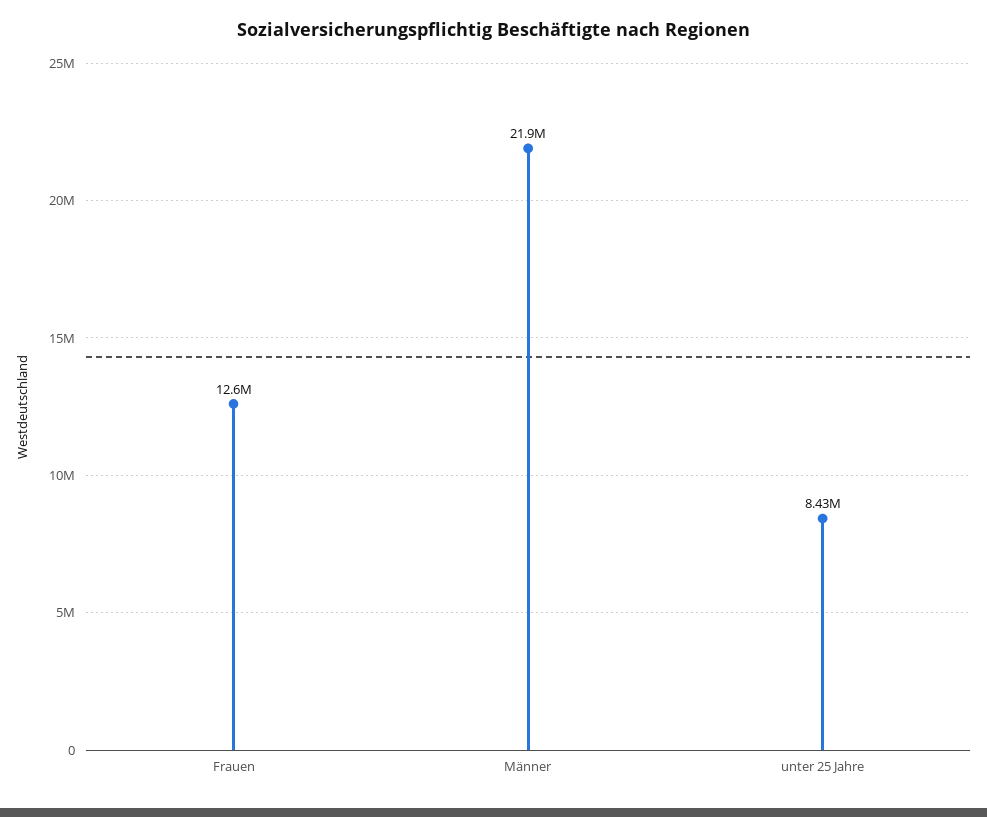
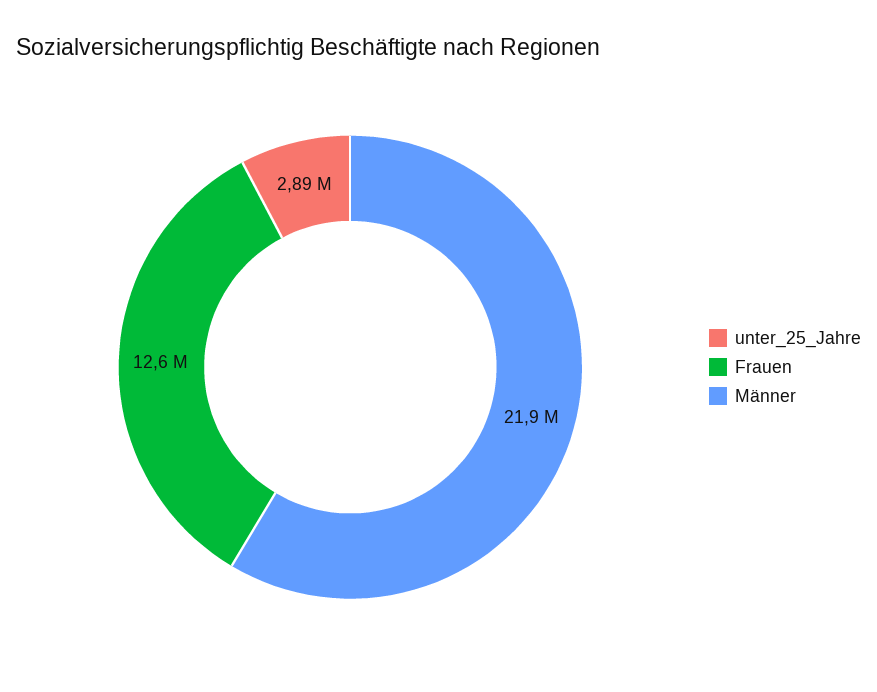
unter 25 Jahre: 8430000 -> 2890000

